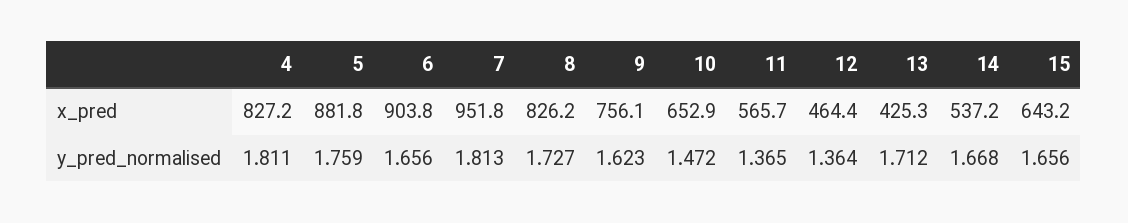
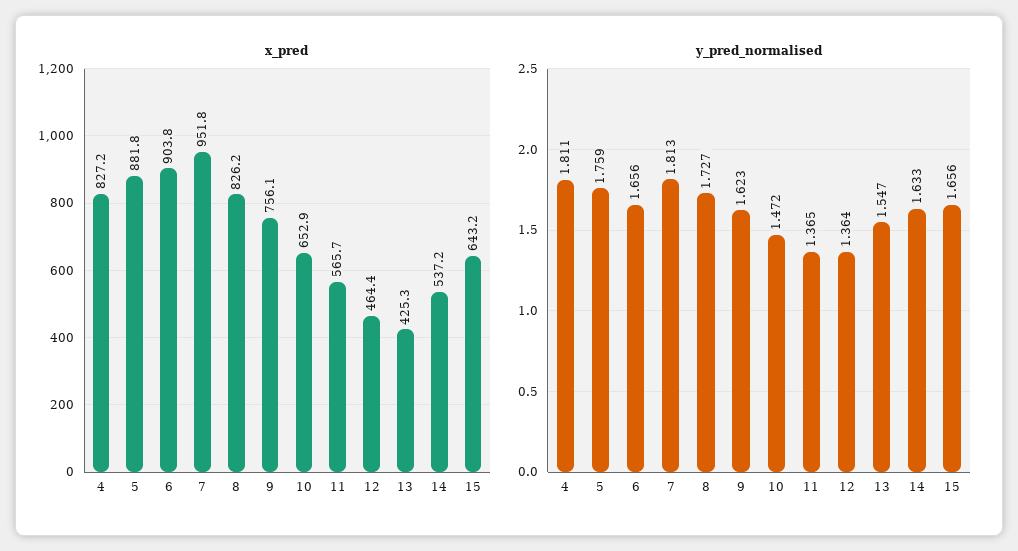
y_pred_normalised, 13: 1.712 -> 1.547
y_pred_normalised, 14: 1.668 -> 1.633

